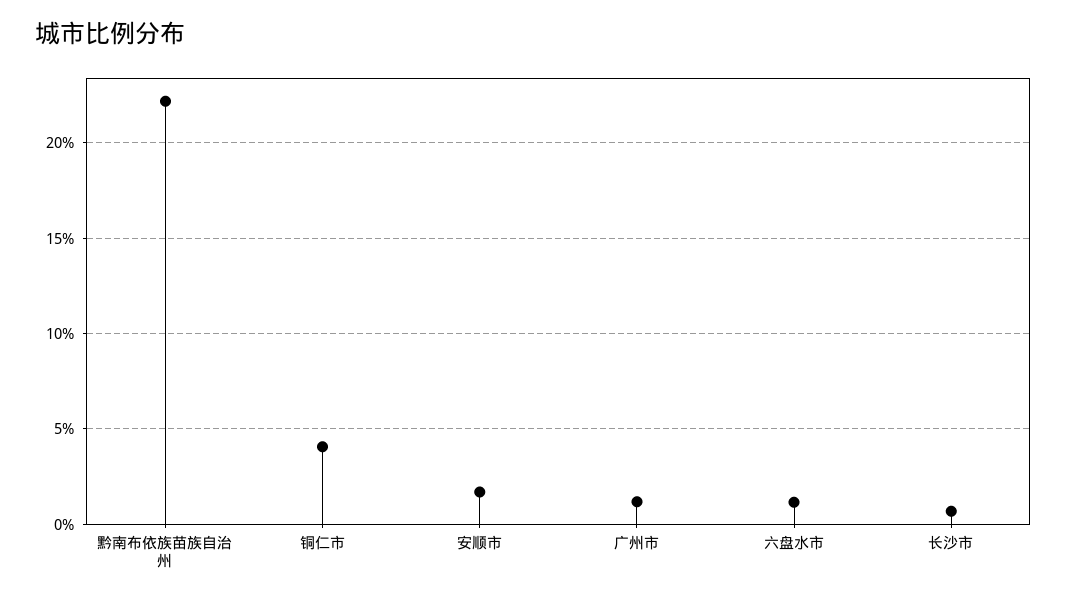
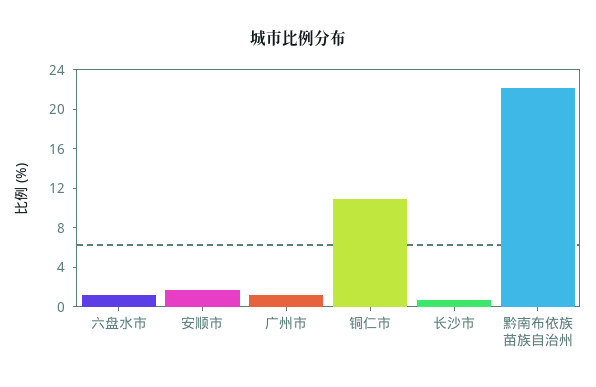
铜仁市: 4 -> 11

